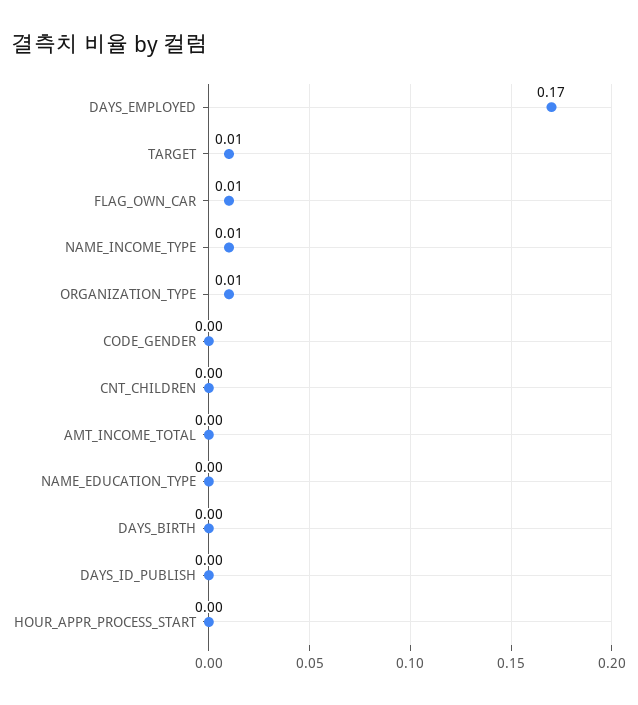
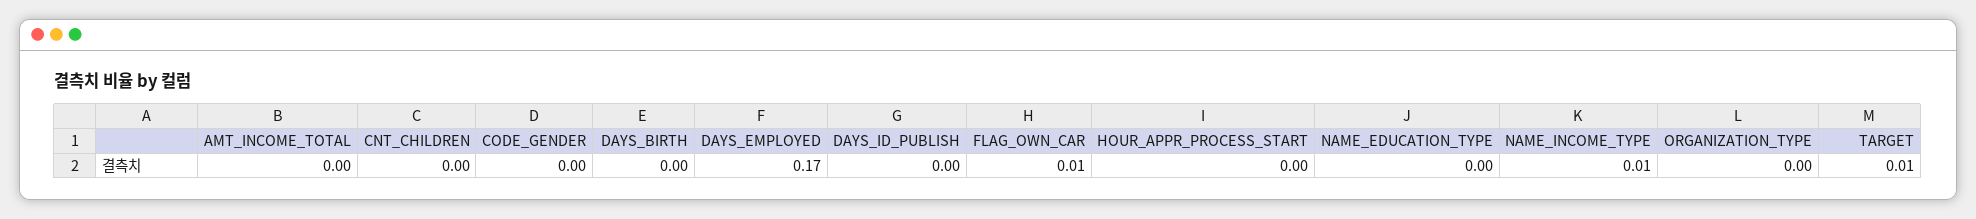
ORGANIZATION_TYPE: 0.01 -> 0

